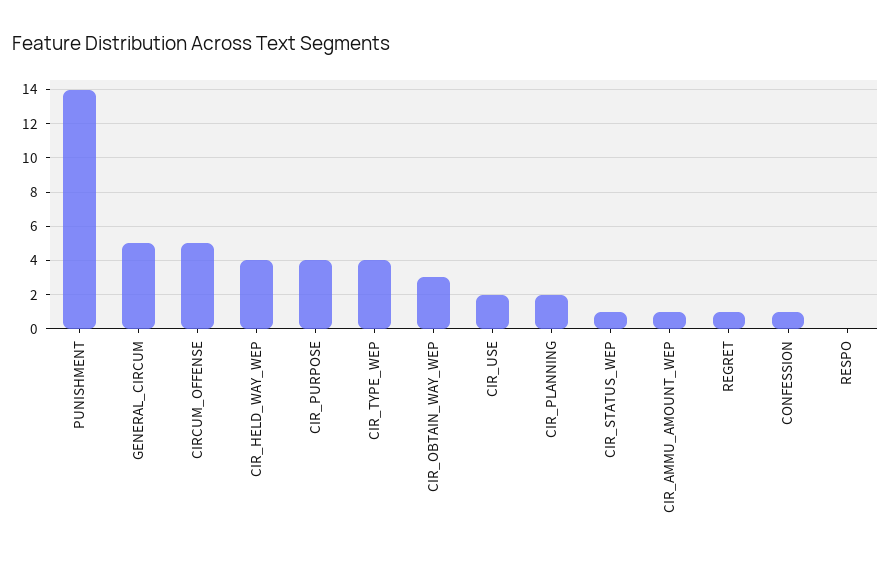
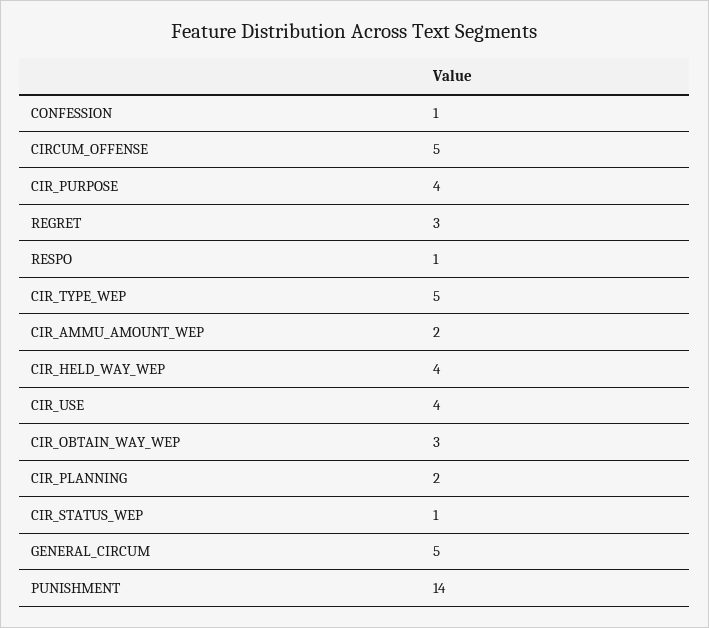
CIR_TYPE_WEP: 4 -> 5
CIR_USE: 2 -> 4
CIR_AMMU_AMOUNT_WEP: 1 -> 2
REGRET: 1 -> 3
RESPO: 0 -> 1

